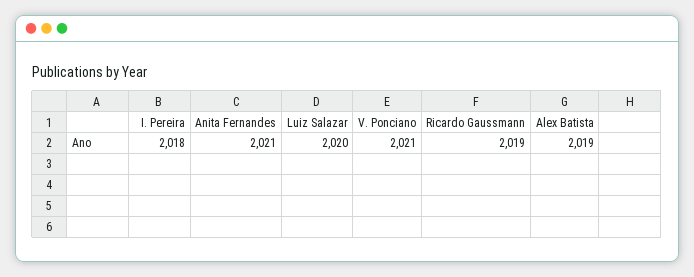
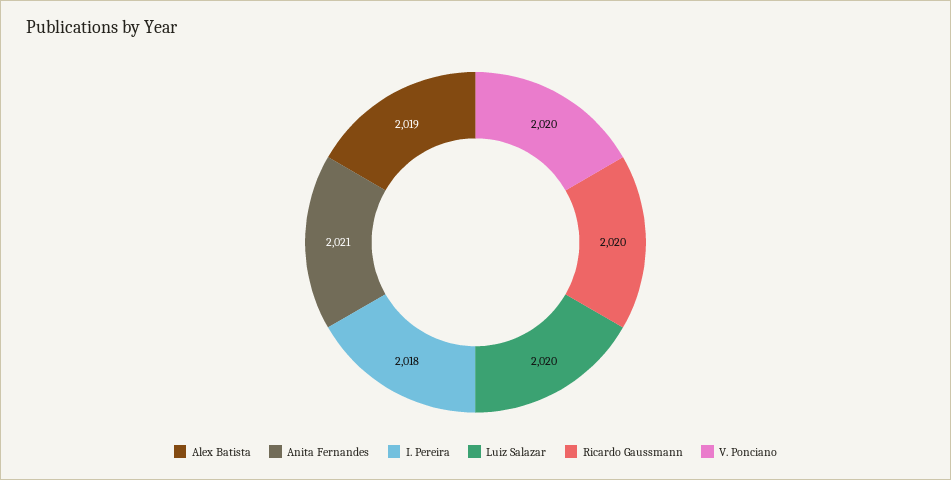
V. Ponciano: 2021 -> 2020
Ricardo Gaussmann: 2019 -> 2020

